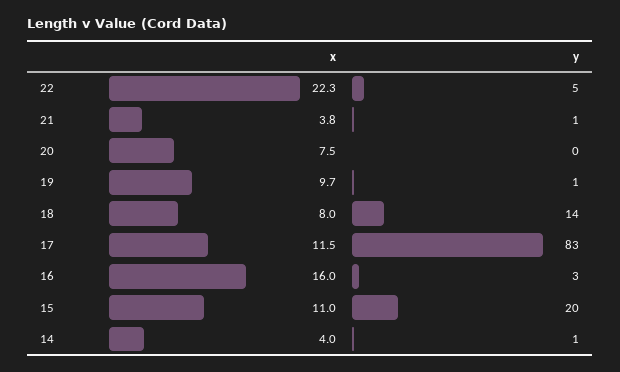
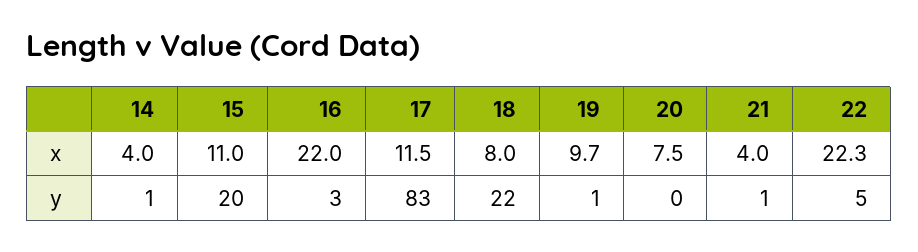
x, 21: 3.8 -> 4
y, 18: 14 -> 22
x, 16: 16 -> 22

